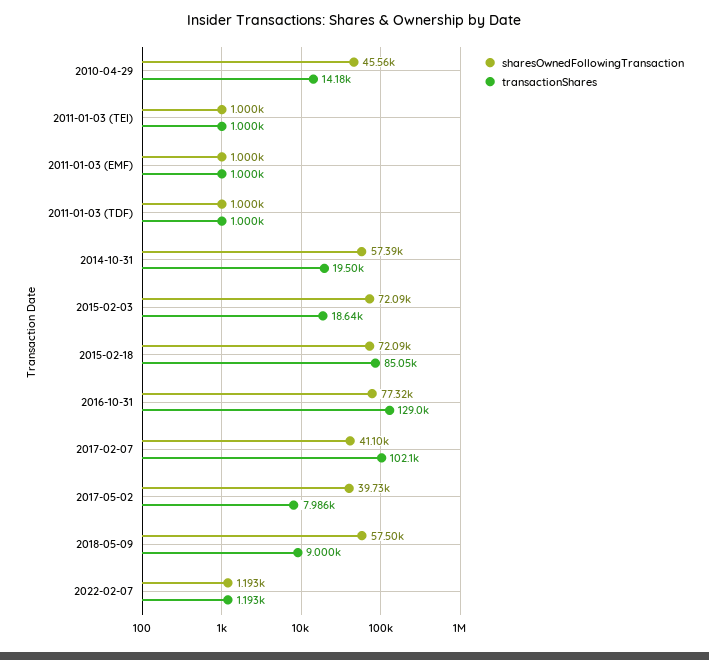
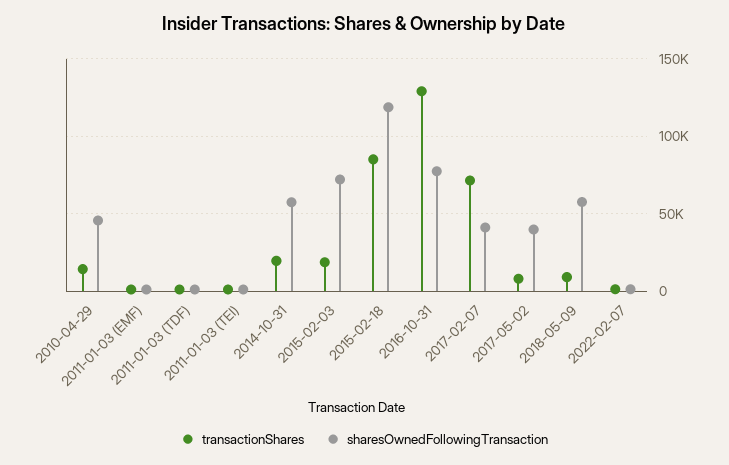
sharesOwnedFollowingTransaction, 2015-02-18: 72090 -> 120000
transactionShares, 2017-02-07: 102100 -> 70000

